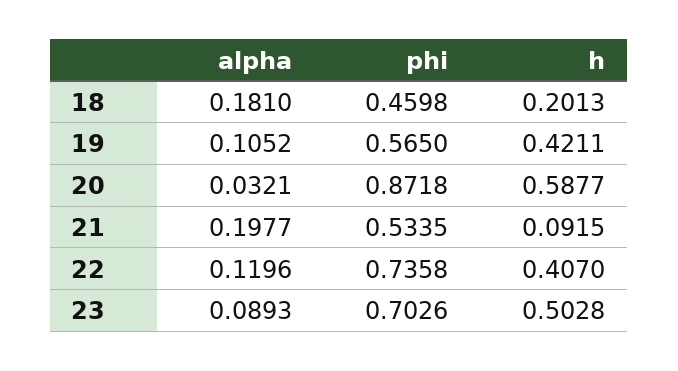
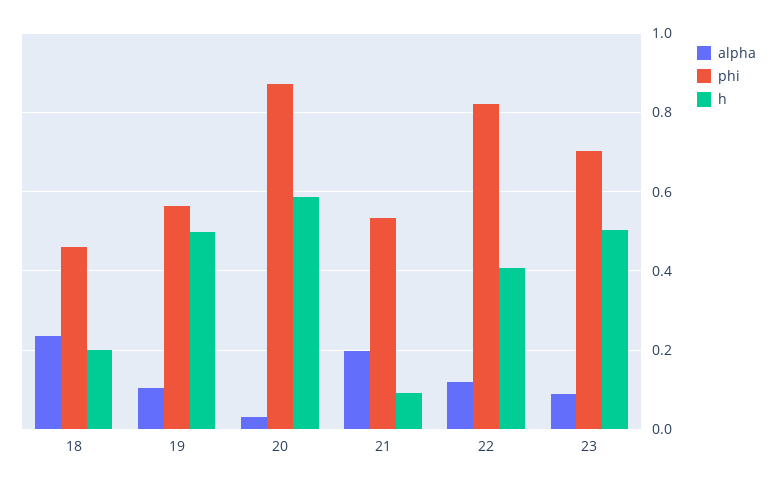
alpha, 18: 0.181 -> 0.24
h, 19: 0.4211 -> 0.5
phi, 22: 0.7358 -> 0.82

